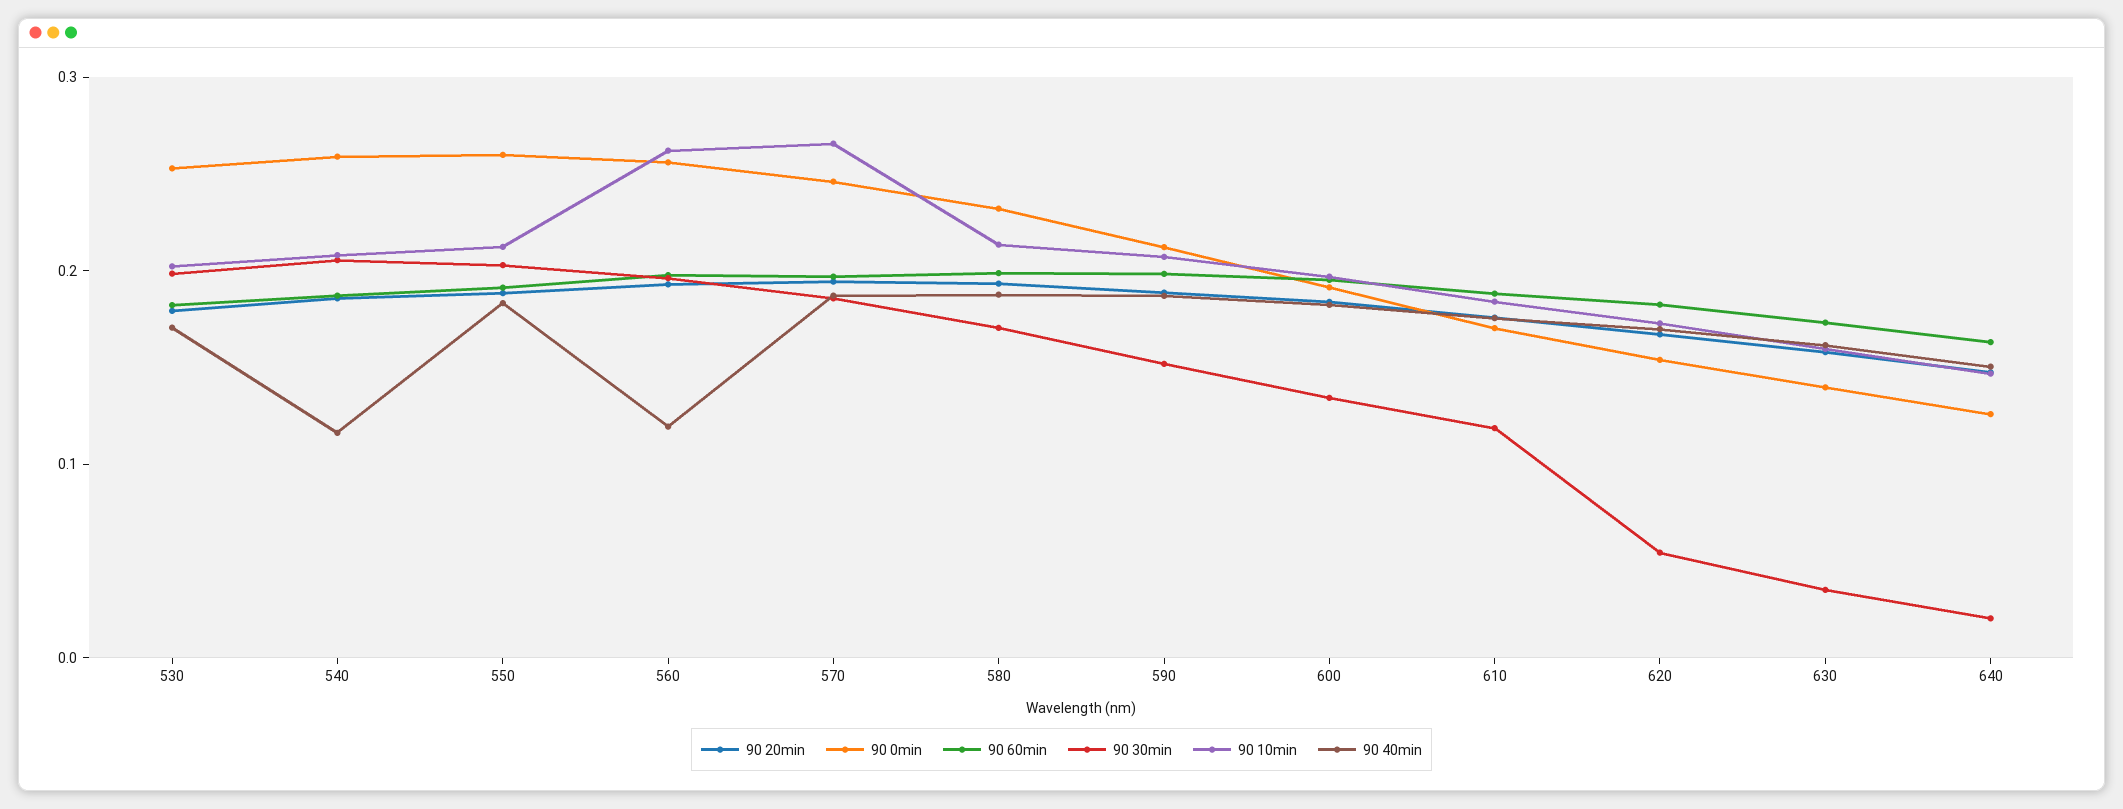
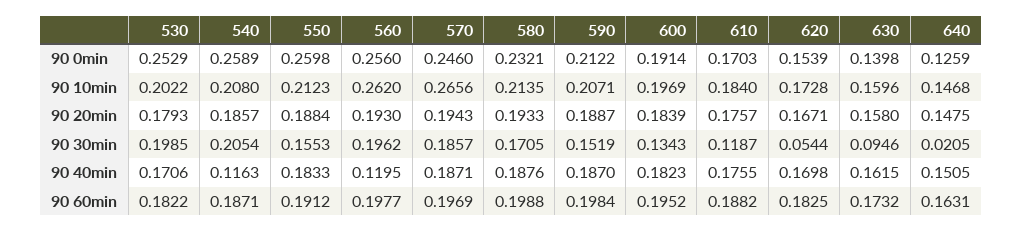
90 30min, 550: 0.2 -> 0.1553
90 30min, 630: 0.04 -> 0.0946

